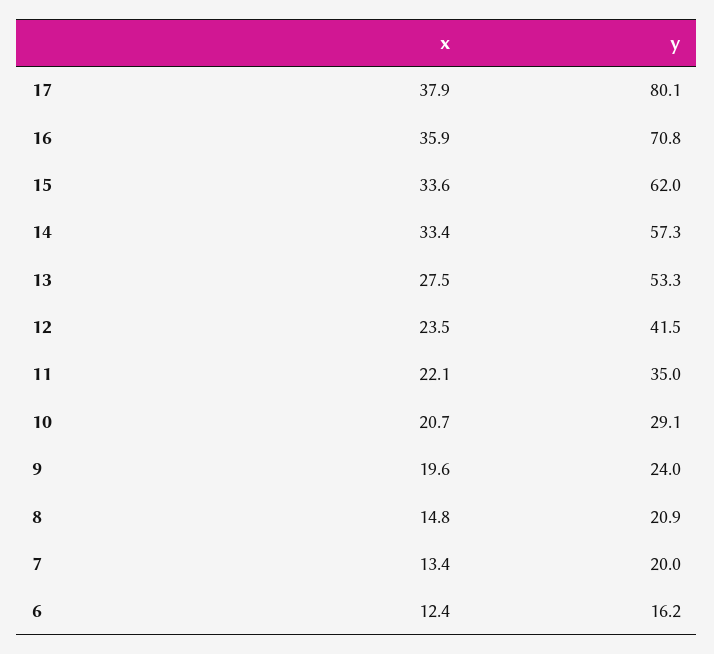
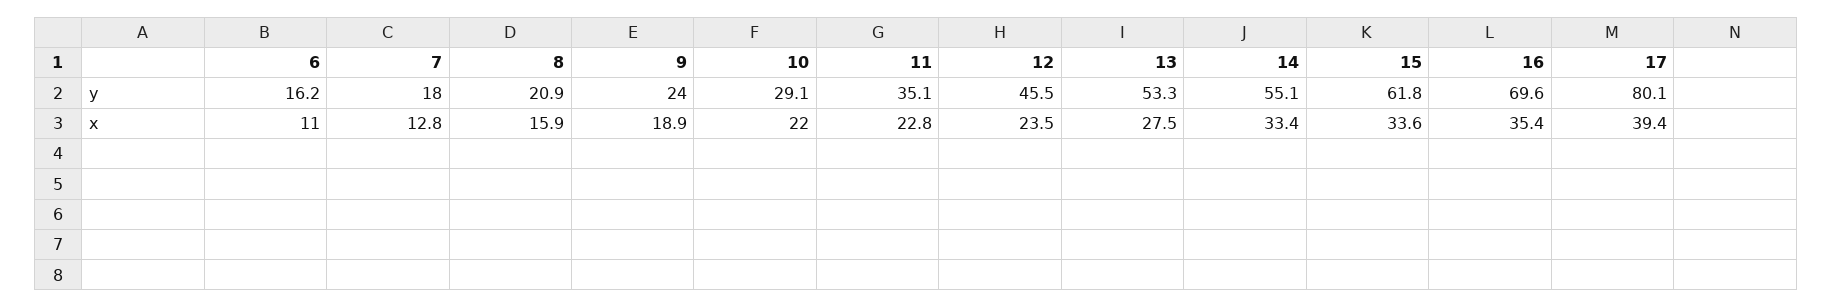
x, 17: 37.9 -> 39.4
x, 16: 35.9 -> 35.4
y, 16: 70.8 -> 69.6
y, 15: 62 -> 61.8
y, 14: 57.3 -> 55.1
y, 12: 41.5 -> 45.5
x, 11: 22.1 -> 22.8
y, 11: 35 -> 35.1
x, 10: 20.7 -> 22
x, 9: 19.6 -> 18.9
x, 8: 14.8 -> 15.9
x, 7: 13.4 -> 12.8
y, 7: 20 -> 18
x, 6: 12.4 -> 11

